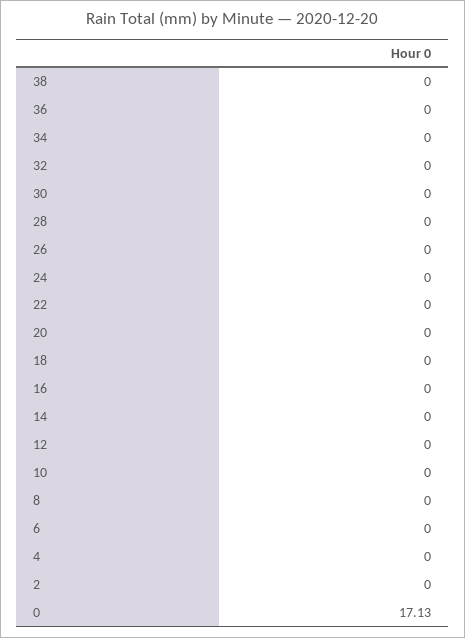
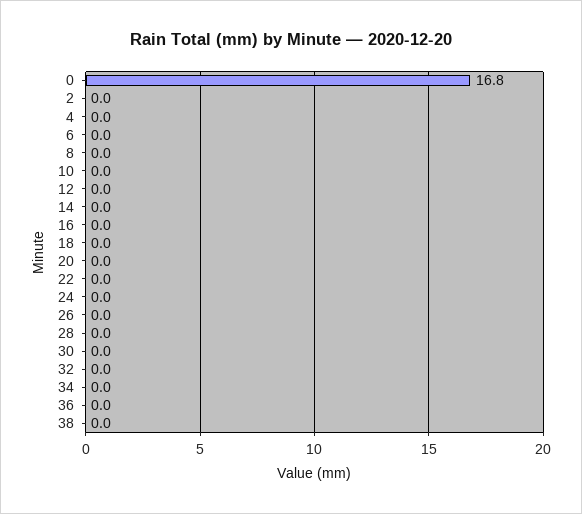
0: 17.13 -> 16.8

